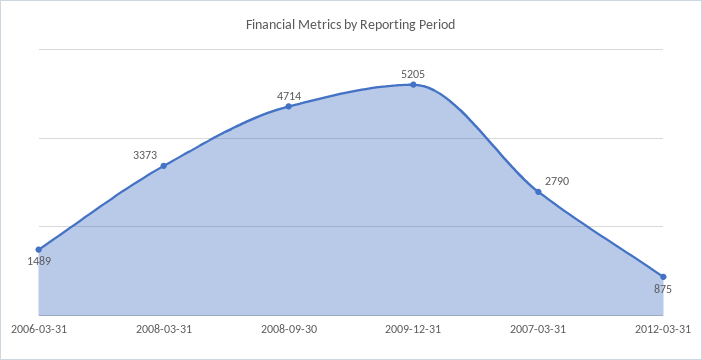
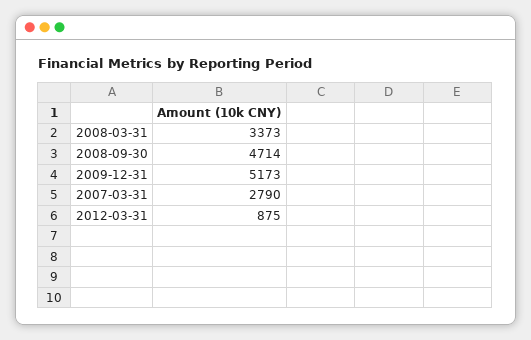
2006-03-31: 1489 -> none
2009-12-31: 5205 -> 5173

